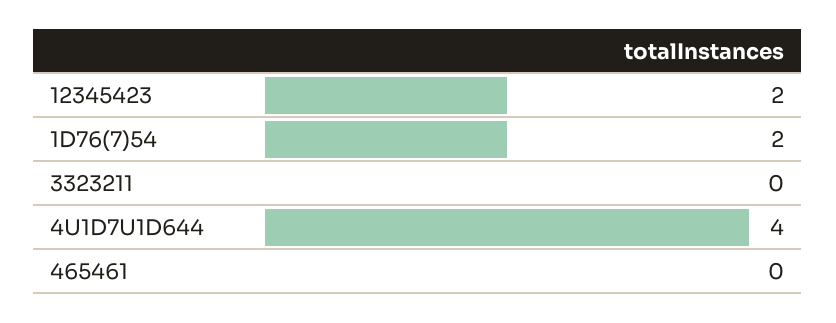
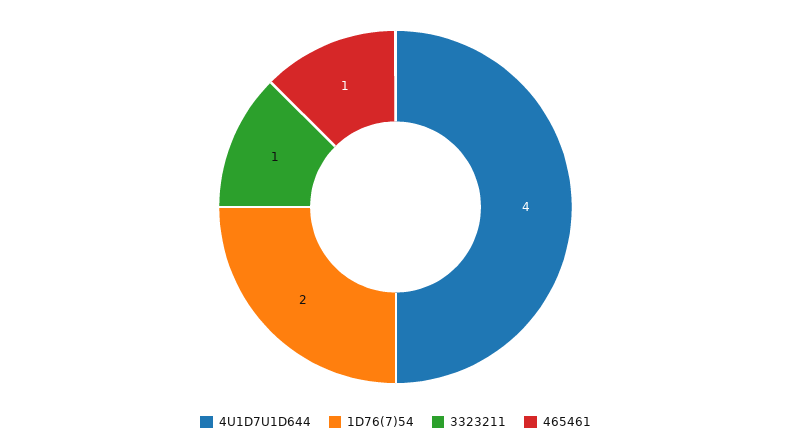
12345423: 2 -> none
3323211: 0 -> 1
465461: 0 -> 1

